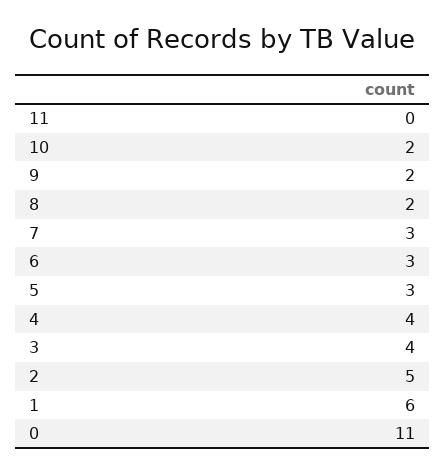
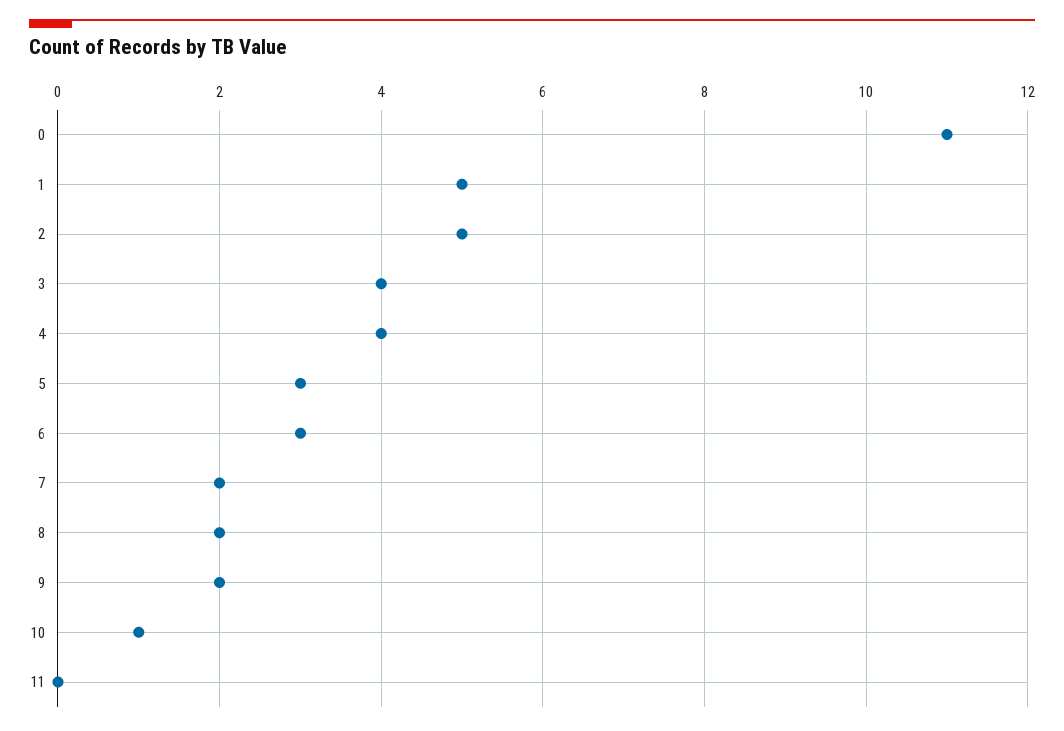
10: 2 -> 1
7: 3 -> 2
1: 6 -> 5

